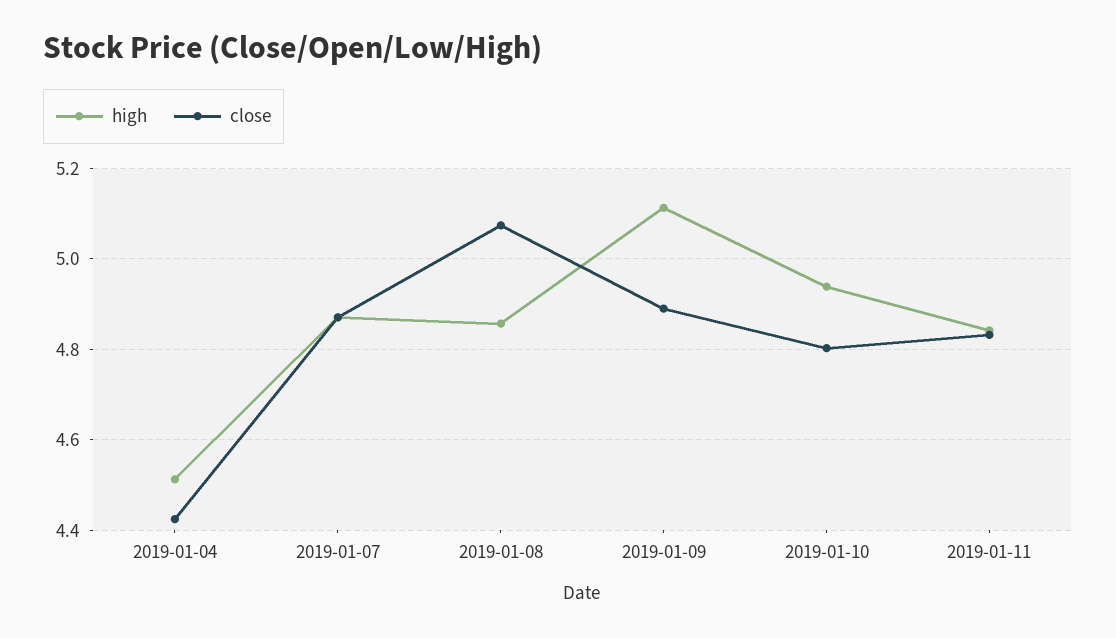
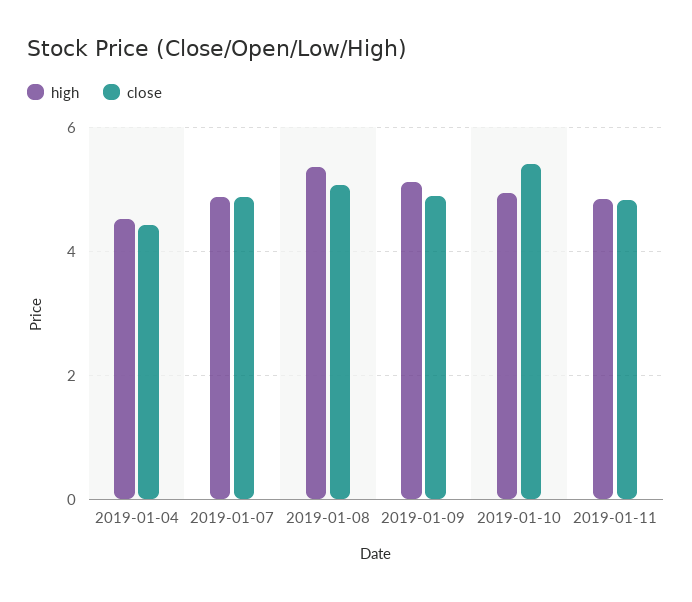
high, 2019-01-08: 4.86 -> 5.4
close, 2019-01-10: 4.8 -> 5.4

